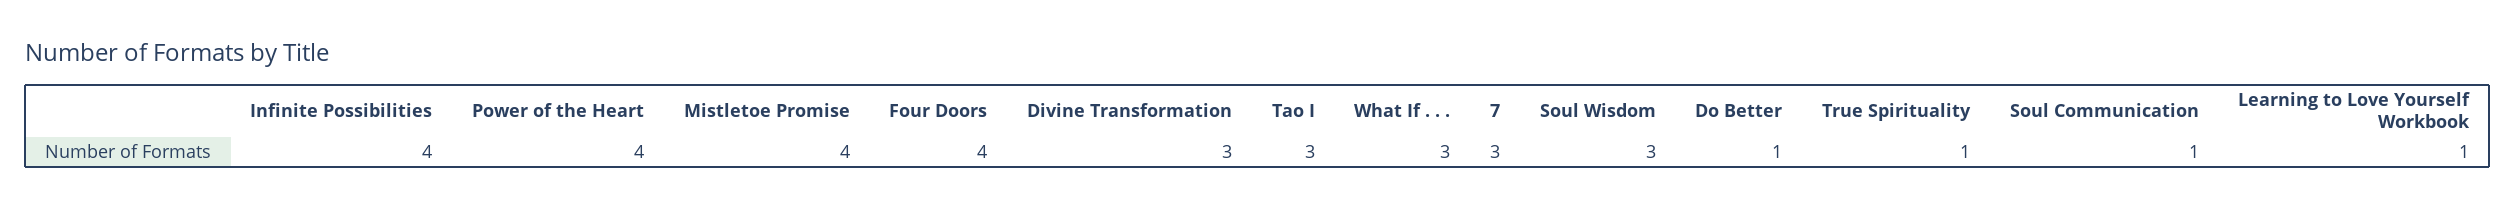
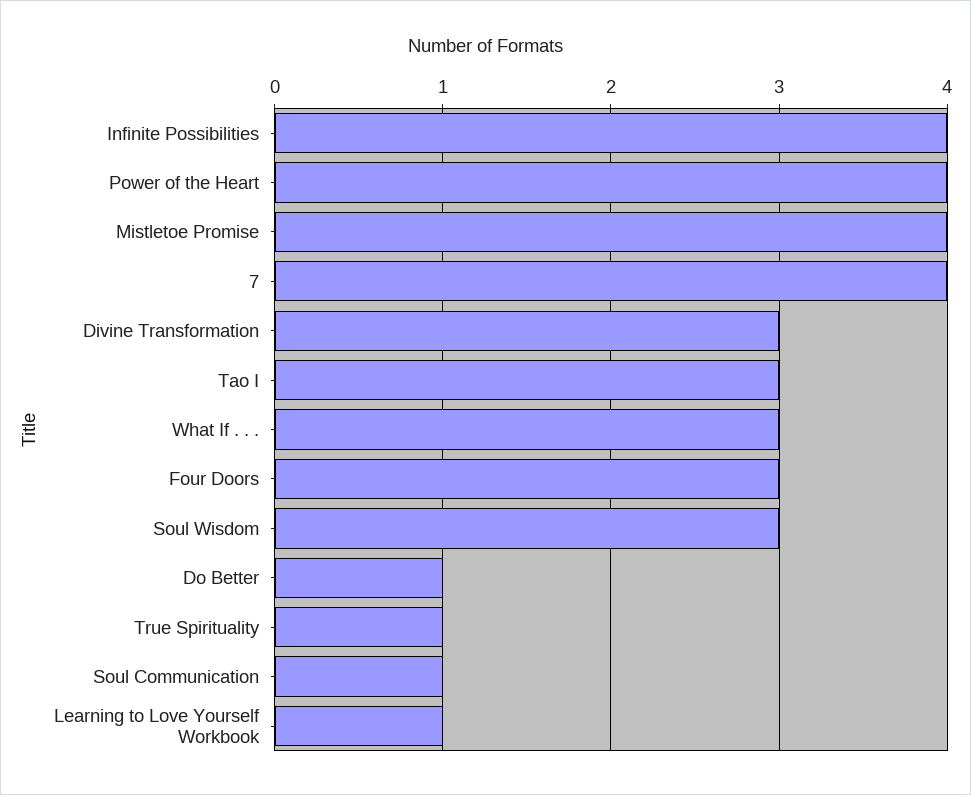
Four Doors: 4 -> 3
7: 3 -> 4

